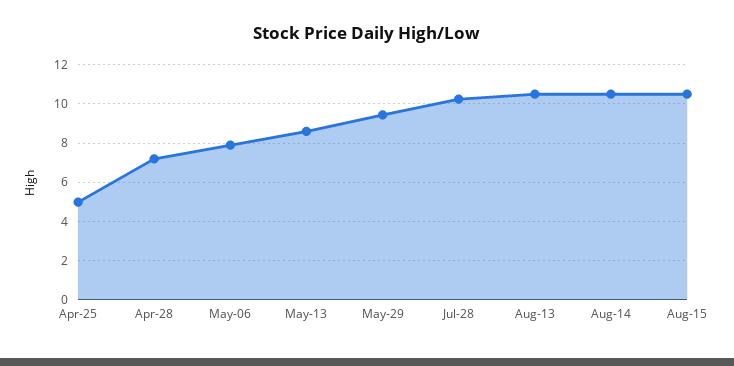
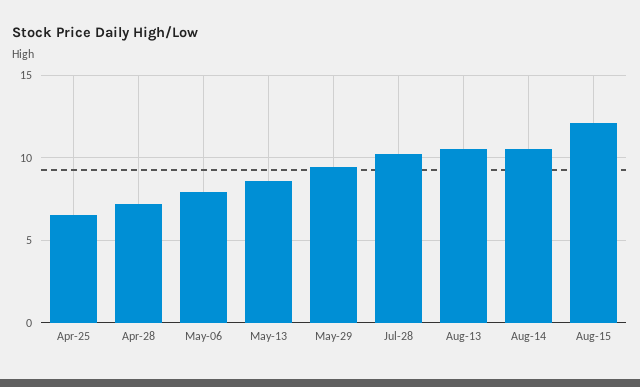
Apr-25: 5 -> 6.5
Aug-15: 10.5 -> 12

